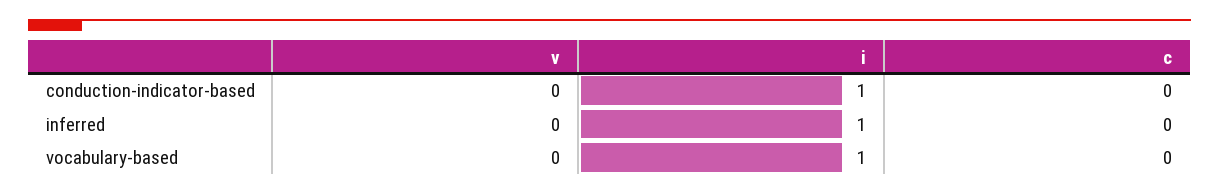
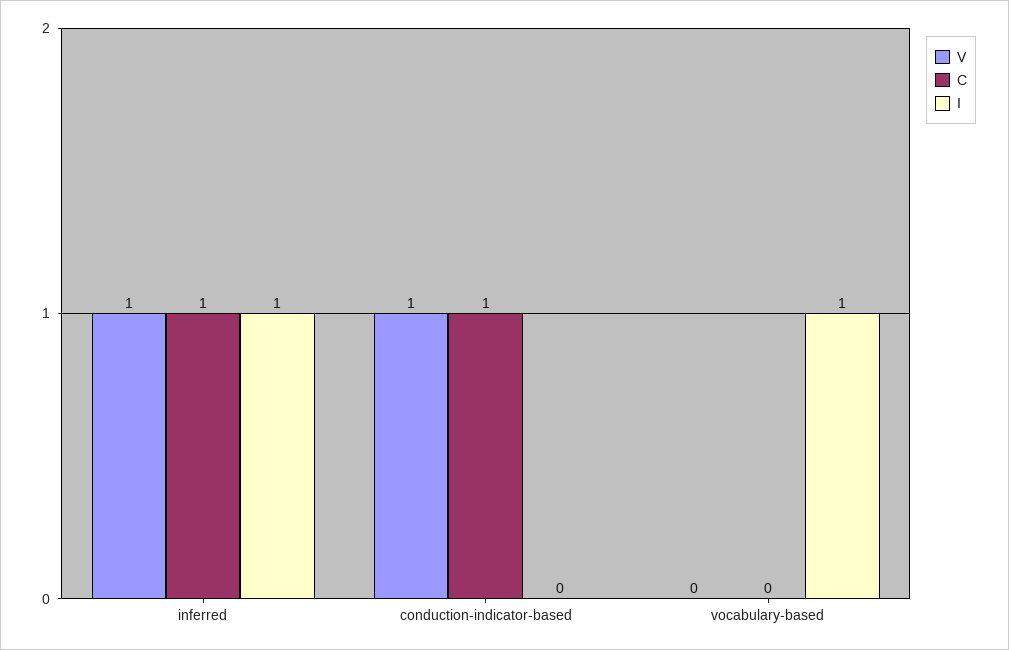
v, conduction-indicator-based: 0 -> 1
i, conduction-indicator-based: 1 -> 0
c, conduction-indicator-based: 0 -> 1
v, inferred: 0 -> 1
c, inferred: 0 -> 1

